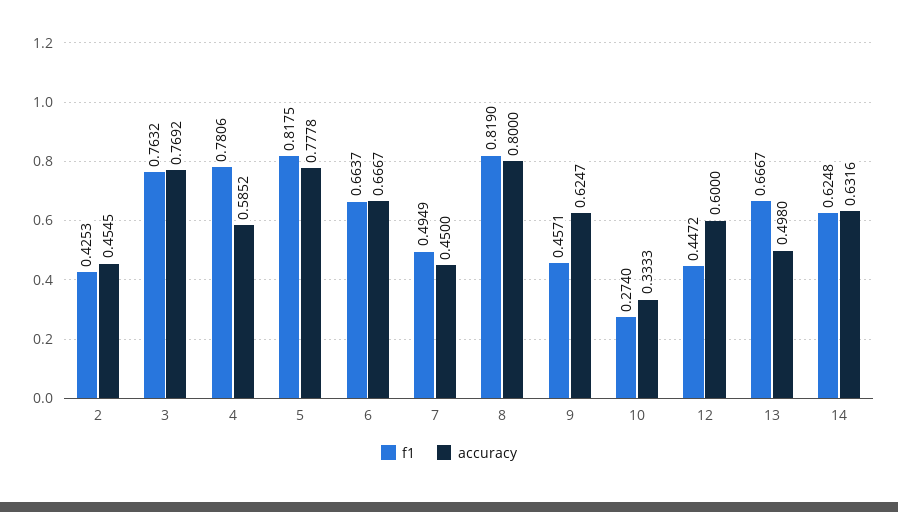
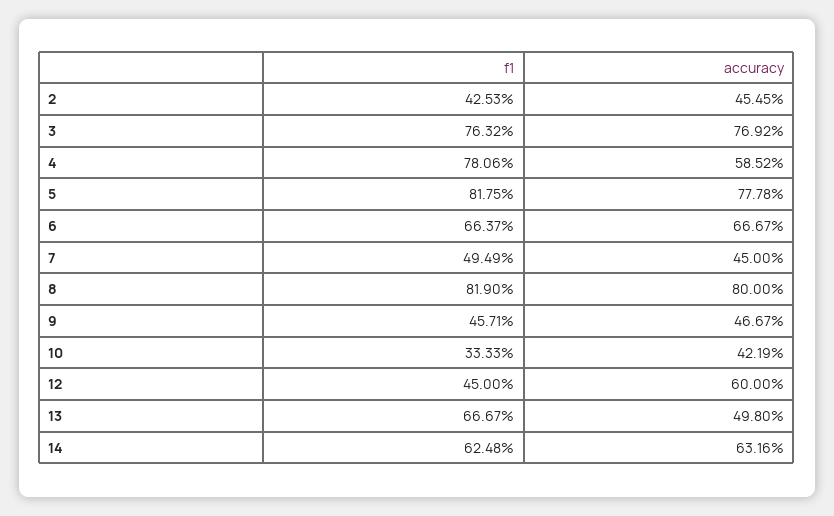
accuracy, 9: 0.6247 -> 0.4667
f1, 10: 0.274 -> 0.3333
accuracy, 10: 0.3333 -> 0.4219
f1, 12: 0.4472 -> 0.45

